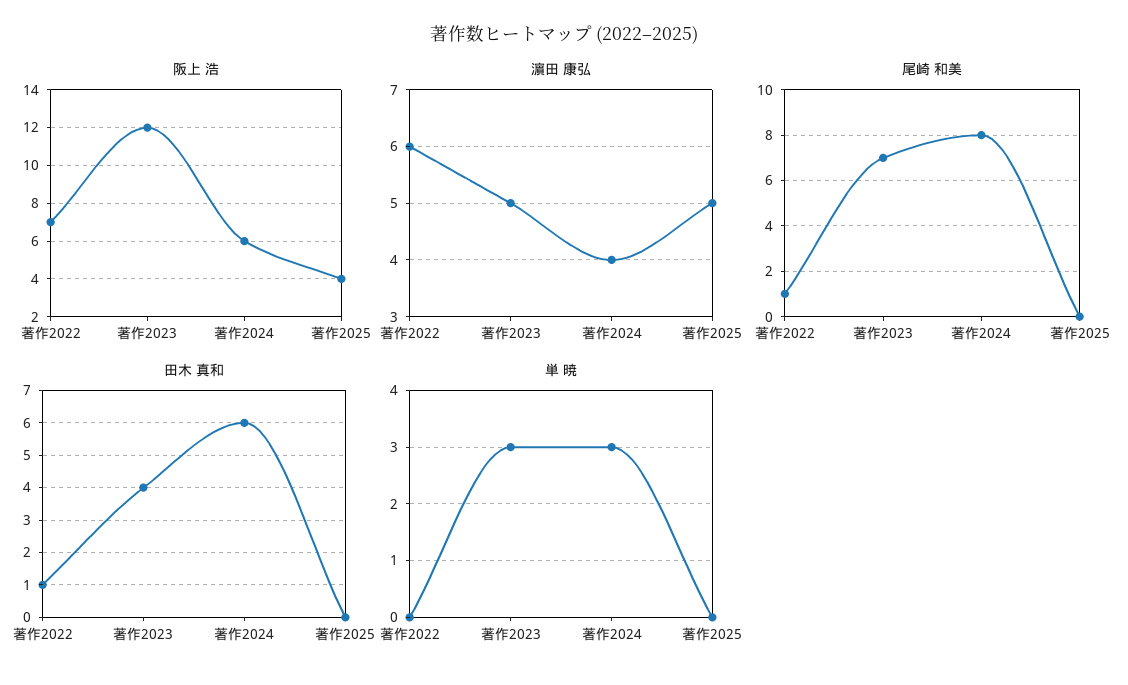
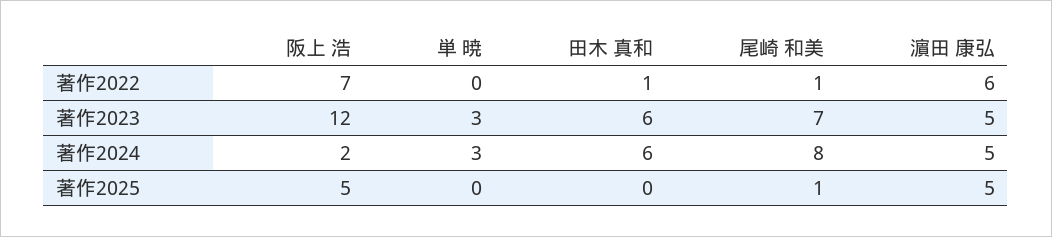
阪上 浩, 著作2024: 6 -> 2
阪上 浩, 著作2025: 4 -> 5
濵田 康弘, 著作2024: 4 -> 5
尾崎 和美, 著作2025: 0 -> 1
田木 真和, 著作2023: 4 -> 6

